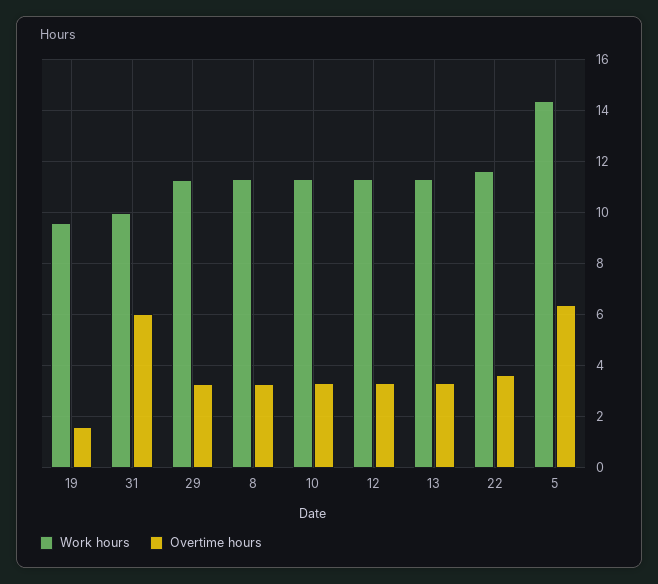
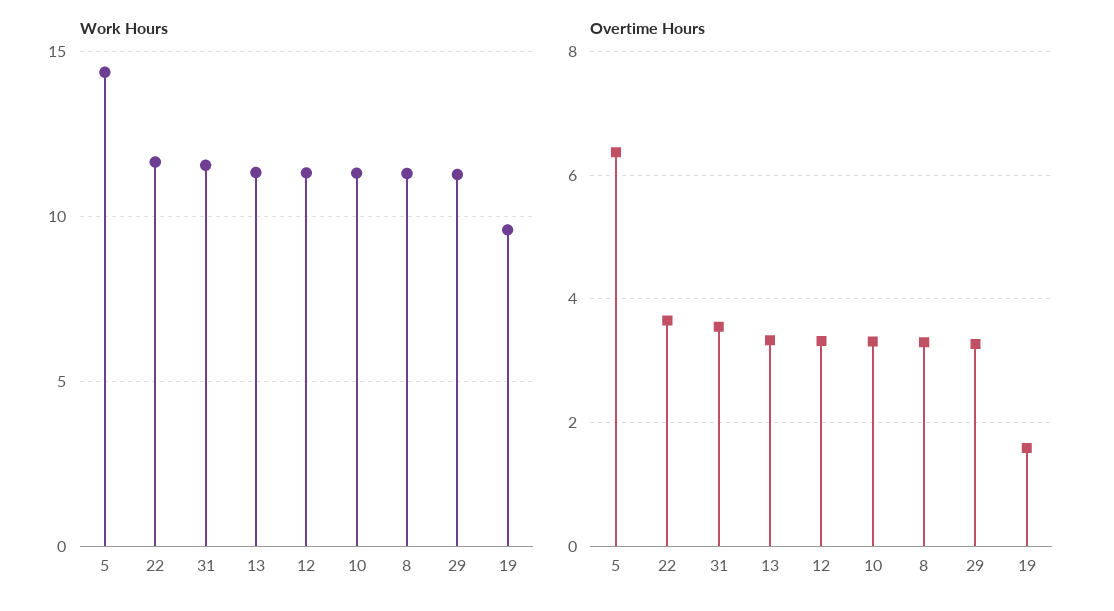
Work hours, 31: 10 -> 11.5
Overtime hours, 31: 6 -> 3.6

